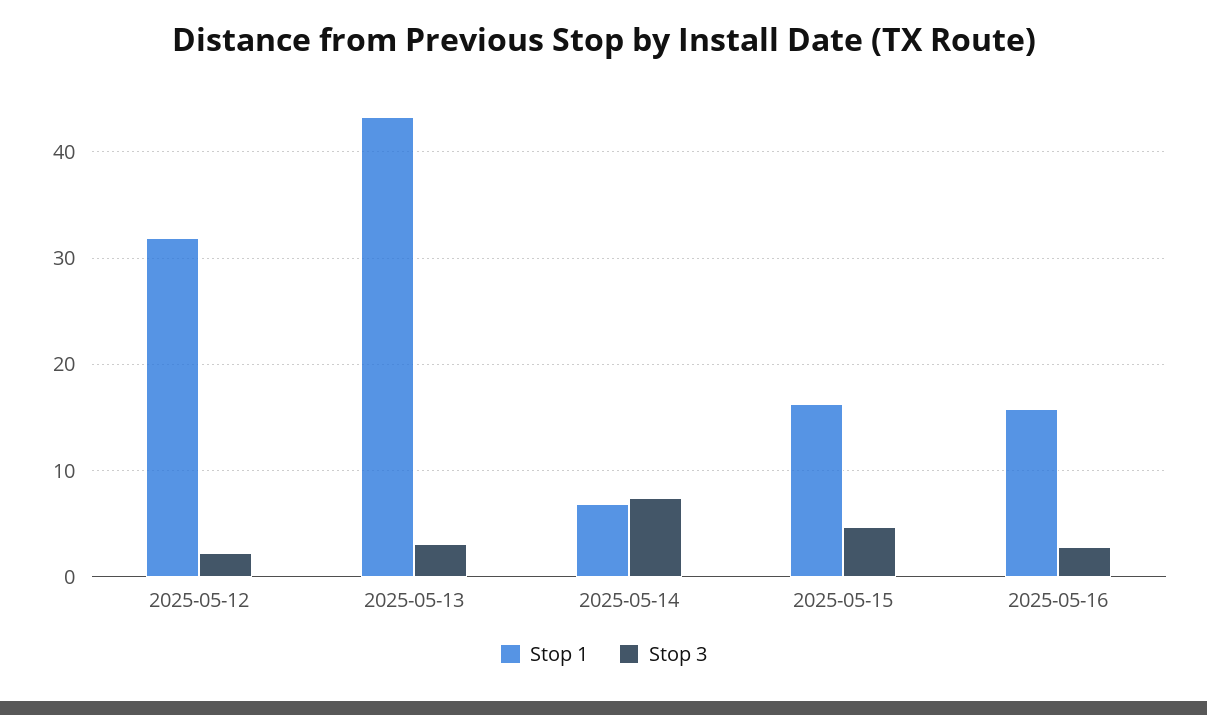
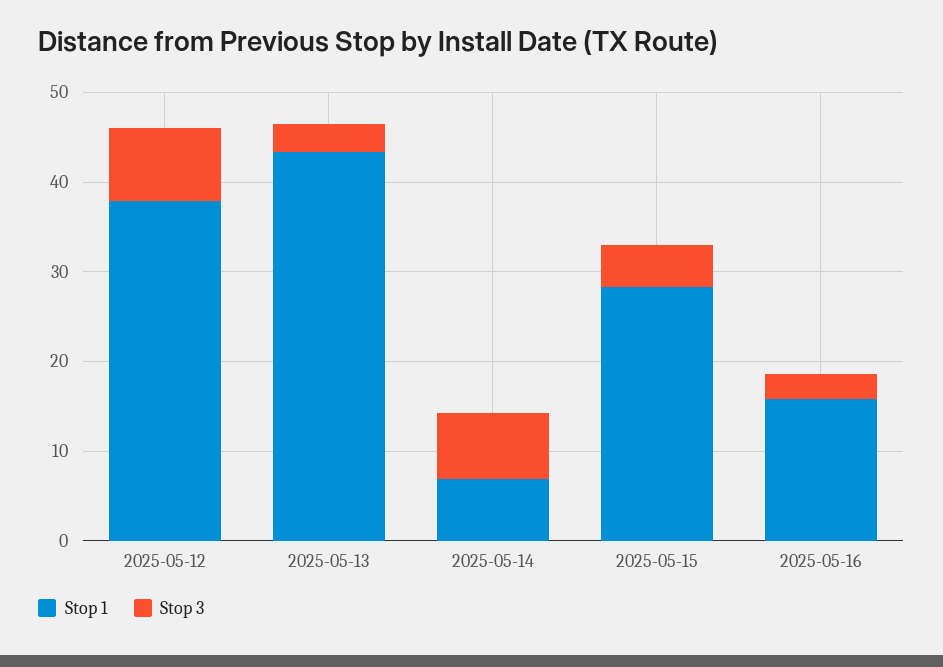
Stop 1, 2025-05-12: 32 -> 38
Stop 3, 2025-05-12: 2 -> 8
Stop 1, 2025-05-15: 16 -> 28

